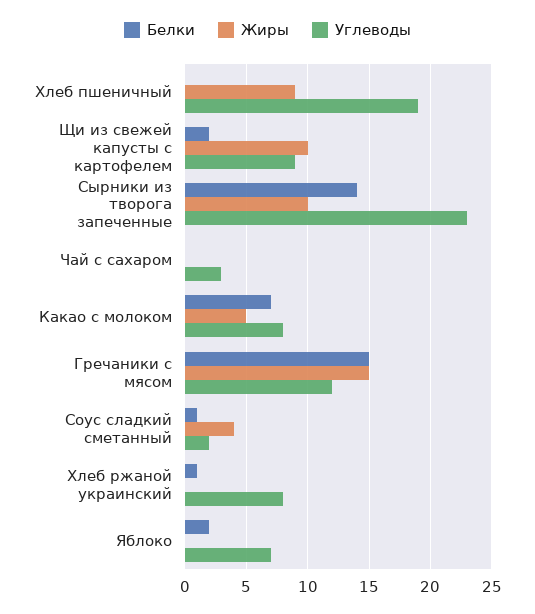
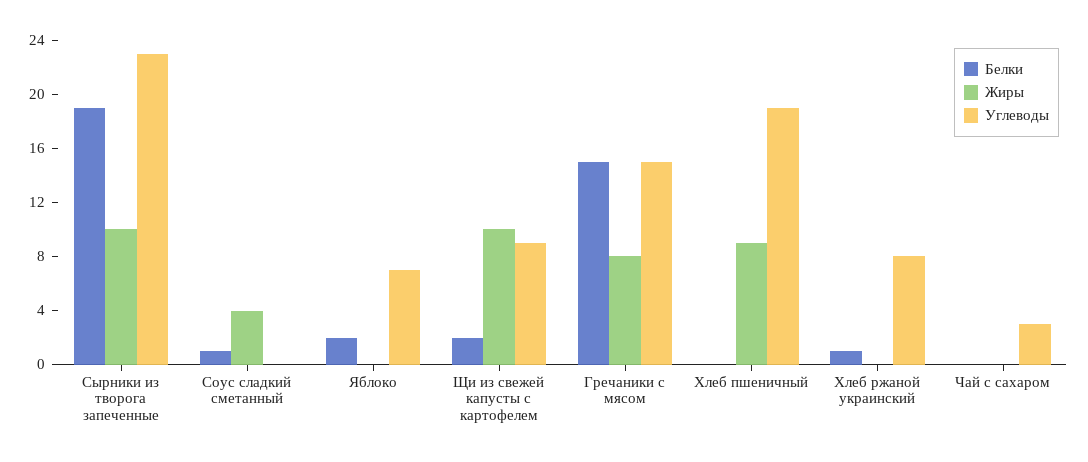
Белки, Сырники из творога запеченные: 14 -> 19
Белки, Какао с молоком: 7 -> none
Жиры, Какао с молоком: 5 -> none
Углеводы, Какао с молоком: 8 -> none
Жиры, Гречаники с мясом: 15 -> 8
Углеводы, Гречаники с мясом: 12 -> 15
Углеводы, Соус сладкий сметанный: 2 -> 0

